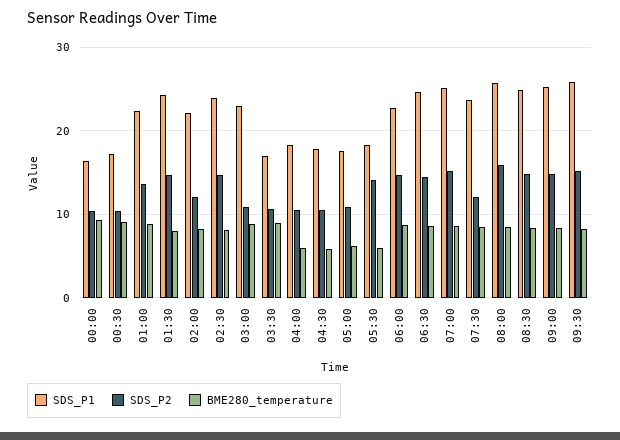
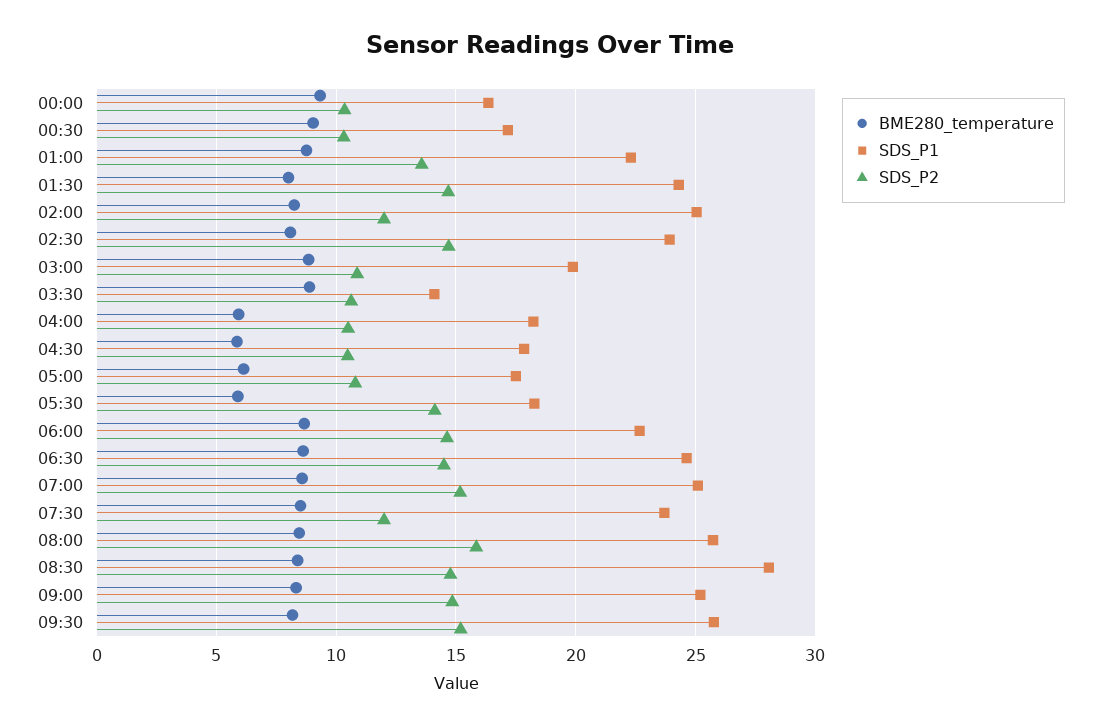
SDS_P1, 02:00: 22 -> 25
SDS_P1, 03:00: 23 -> 20
SDS_P1, 03:30: 17 -> 14
SDS_P1, 08:30: 25 -> 28

